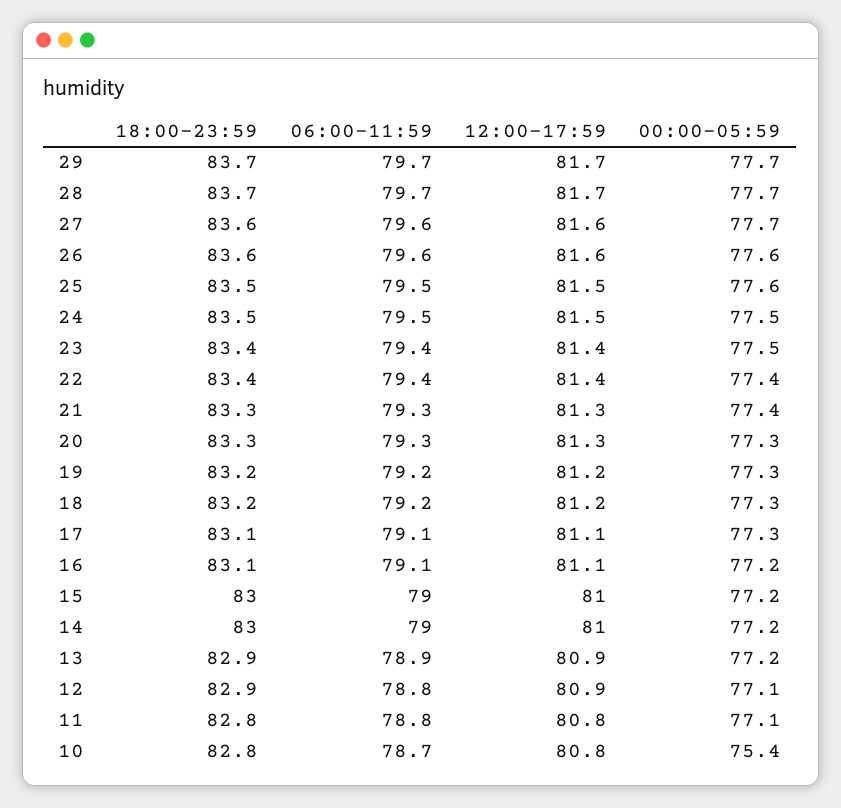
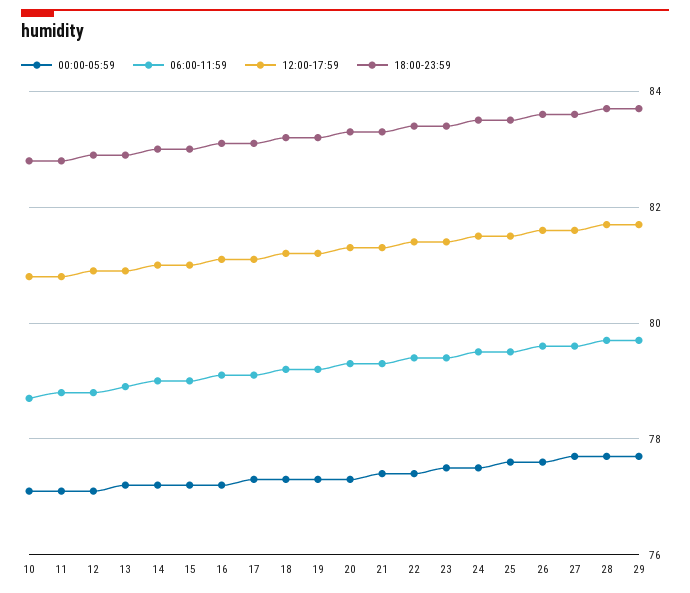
00:00-05:59, 10: 75.4 -> 77

